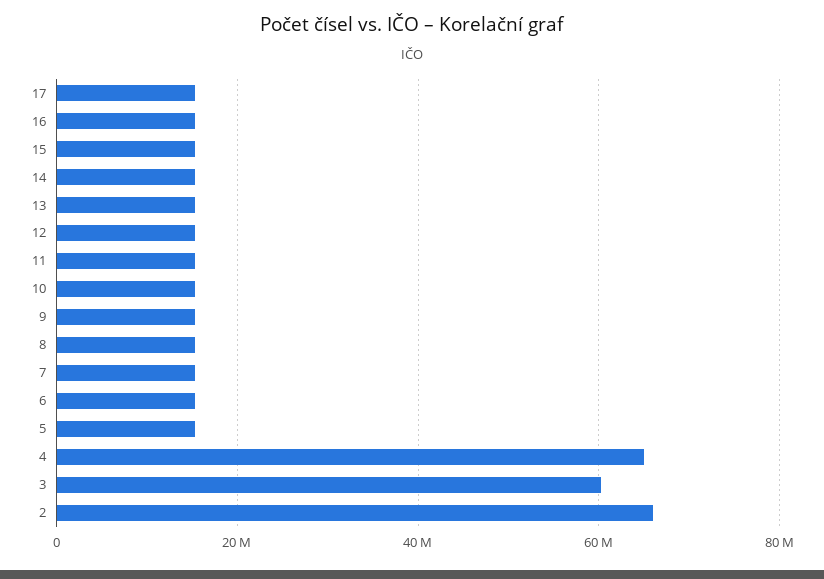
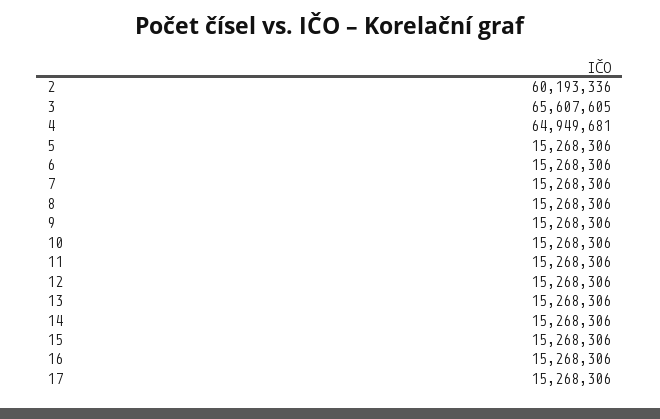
3: 60000000 -> 65607605
2: 66000000 -> 60193336

